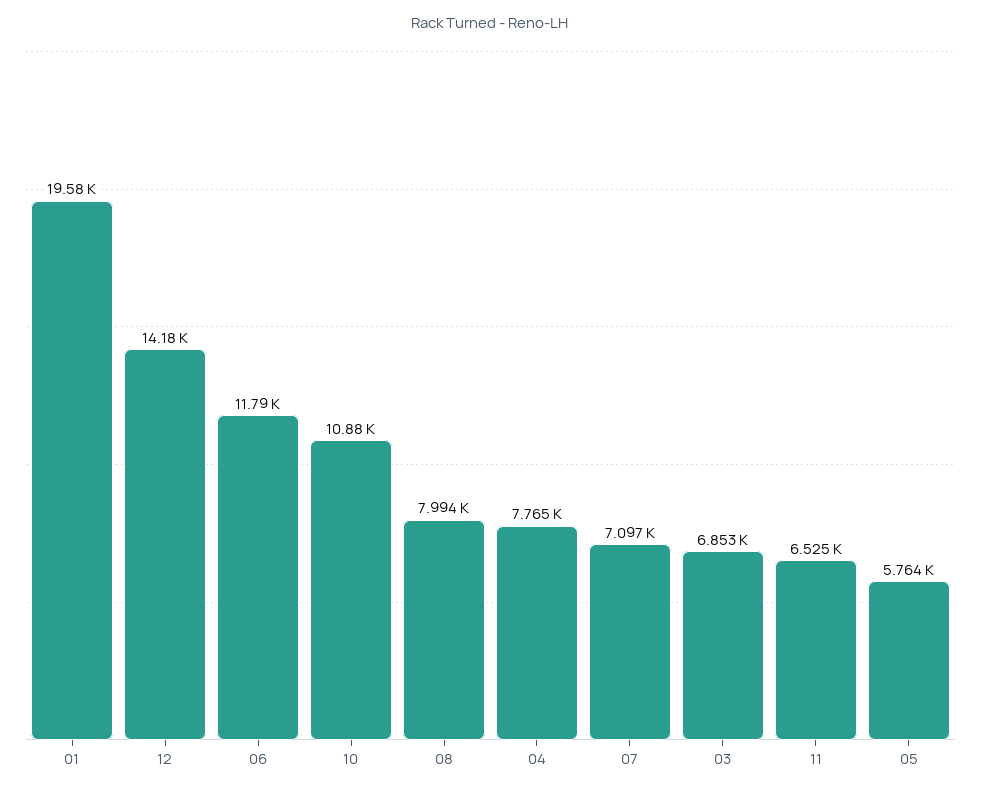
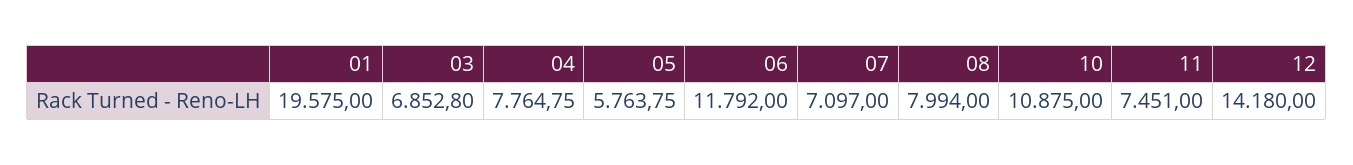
11: 6525 -> 7451

